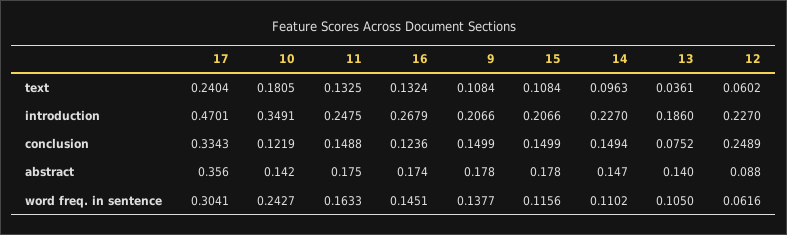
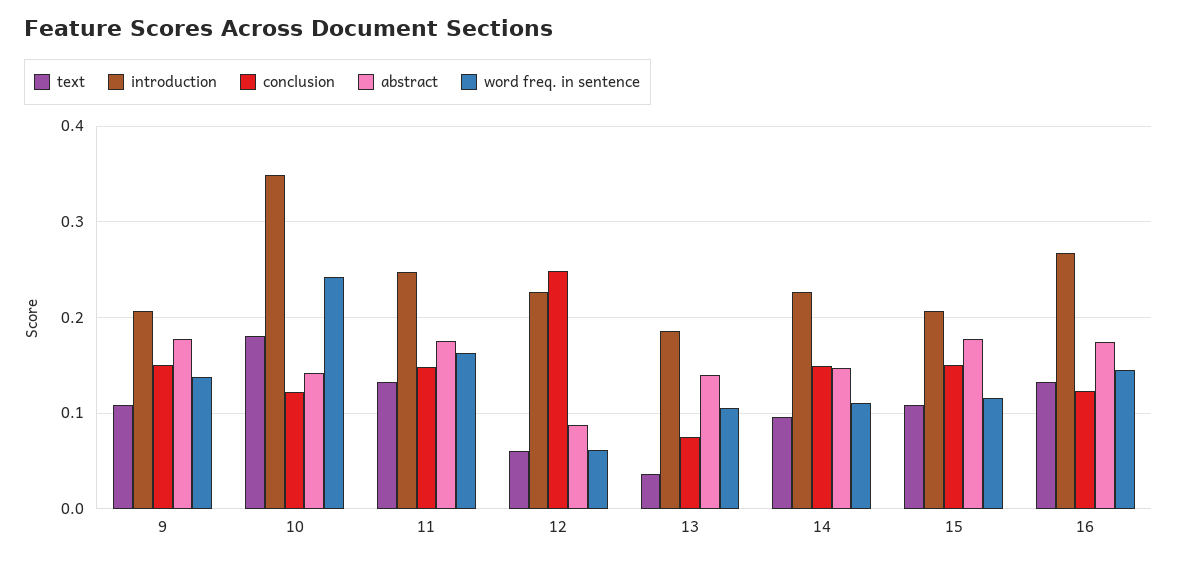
text, 17: 0.2404 -> none
introduction, 17: 0.4701 -> none
conclusion, 17: 0.3343 -> none
abstract, 17: 0.356 -> none
word freq. in sentence, 17: 0.3041 -> none

